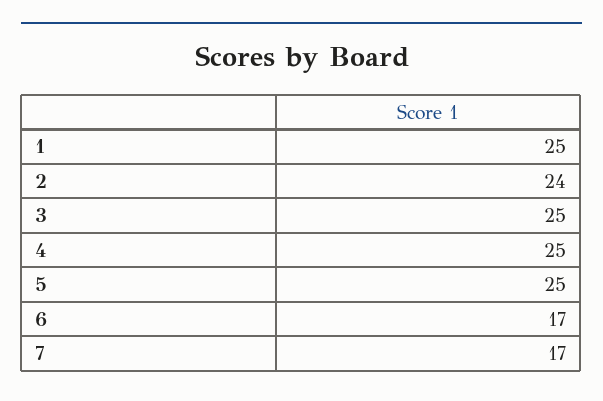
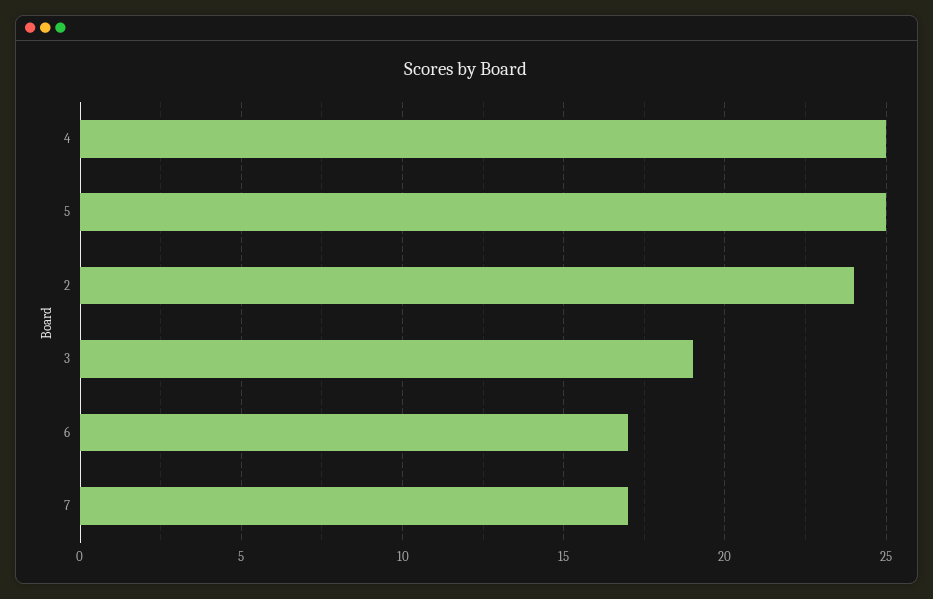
1: 25 -> none
3: 25 -> 19

